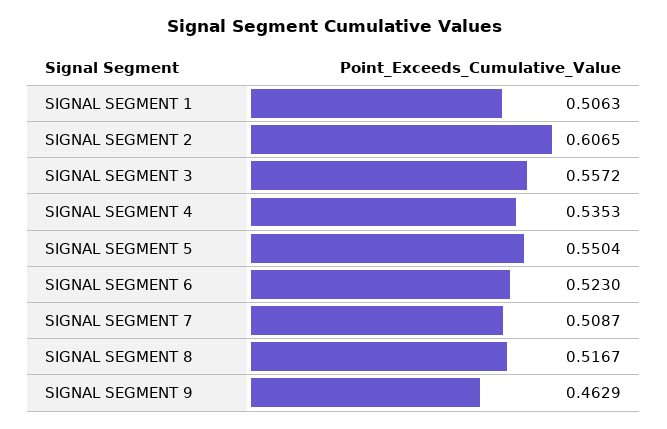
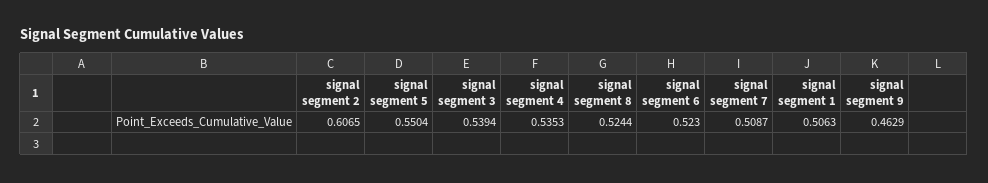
SIGNAL SEGMENT 3: 0.5572 -> 0.5394
SIGNAL SEGMENT 8: 0.5167 -> 0.5244

